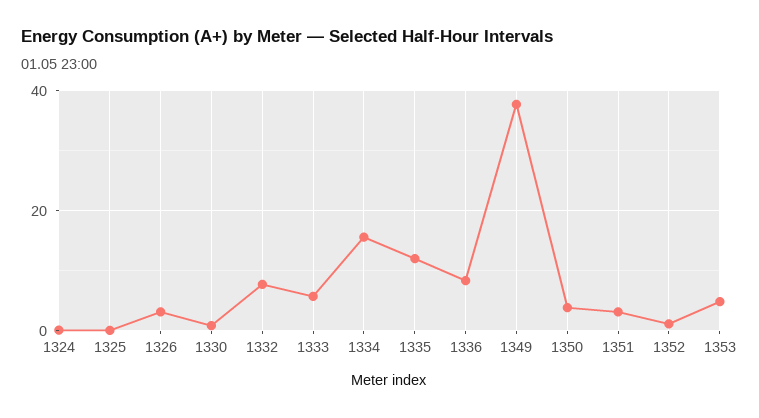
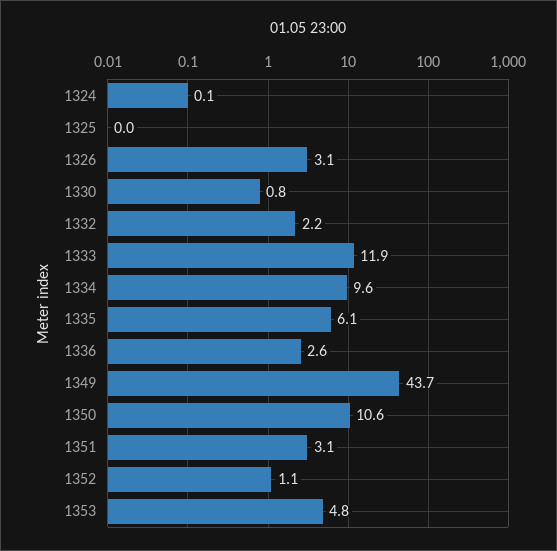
1332: 8 -> 2.2
1333: 6 -> 11.9
1334: 16 -> 9.6
1335: 12 -> 6.1
1336: 8 -> 2.6
1349: 38 -> 43.7
1350: 4 -> 10.6

